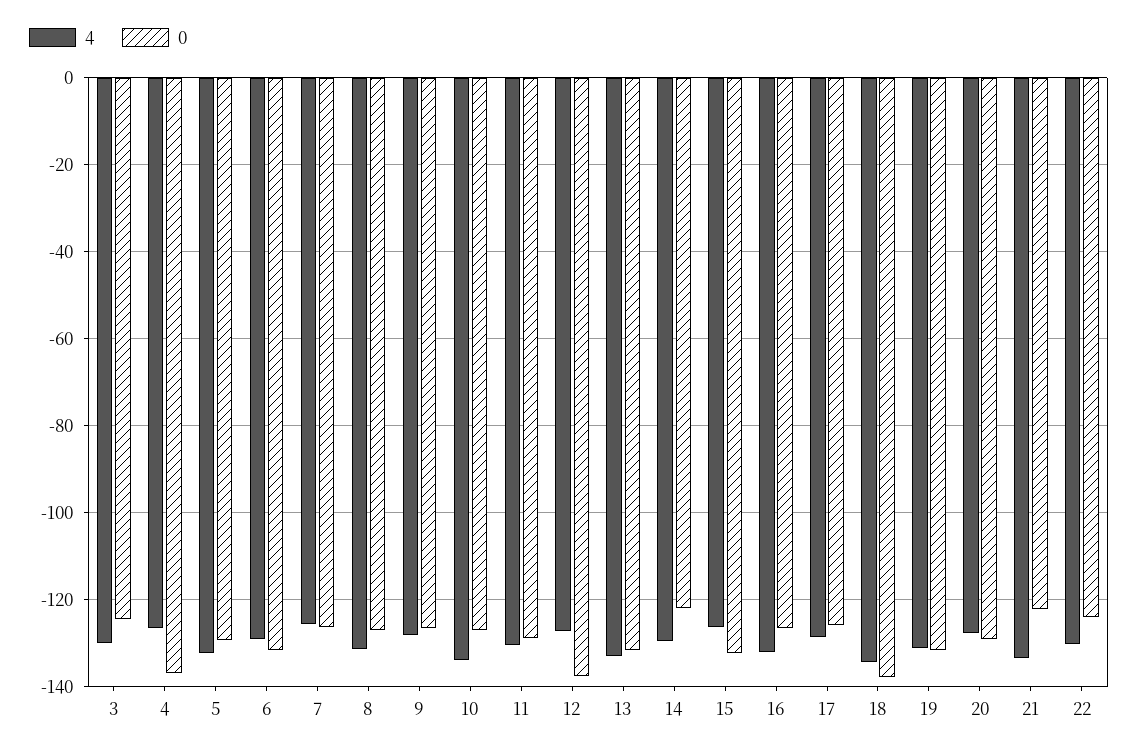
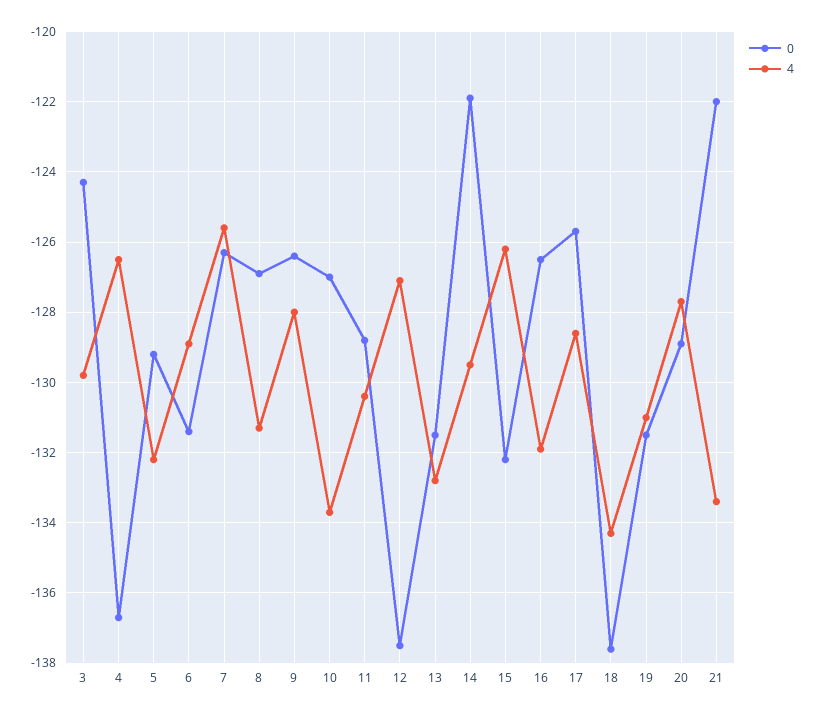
4, 22: -130 -> none
0, 22: -124 -> none

